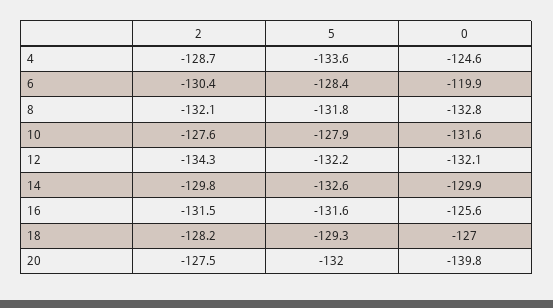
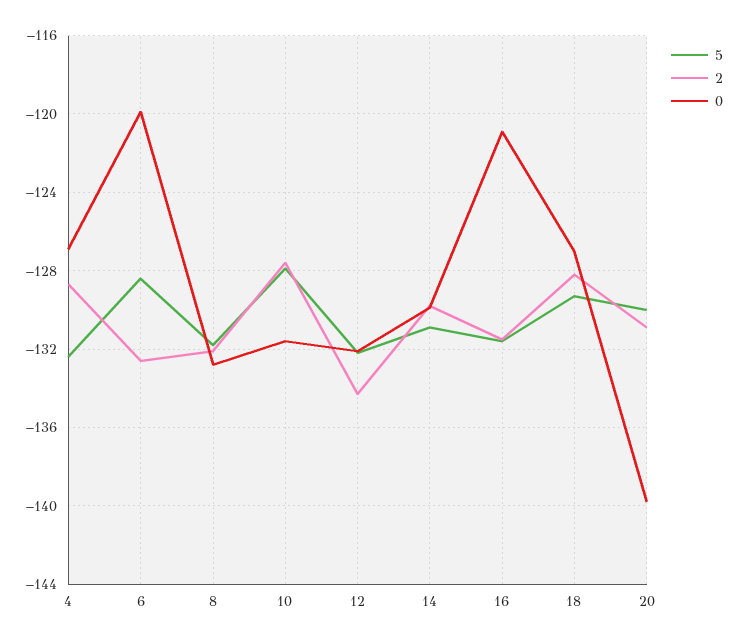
5, 4: -133.6 -> -132.5
0, 4: -124.6 -> -127
2, 6: -130.4 -> -132.5
5, 14: -132.6 -> -131
0, 16: -125.6 -> -121
2, 20: -127.5 -> -131
5, 20: -132 -> -130

